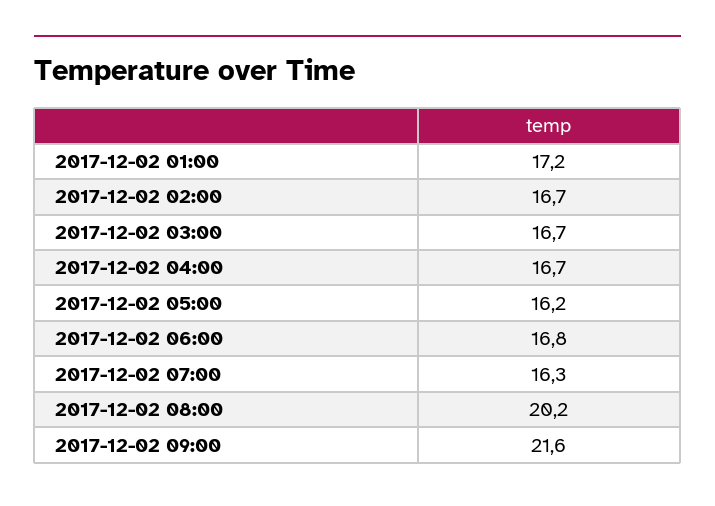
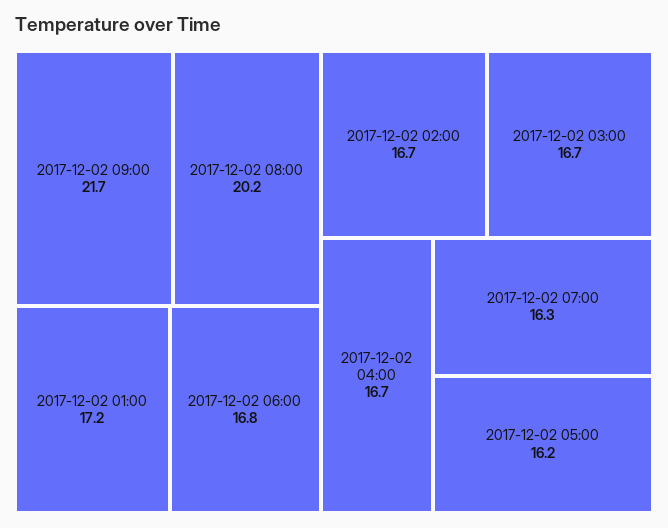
2017-12-02 09:00: 21.6 -> 21.7

